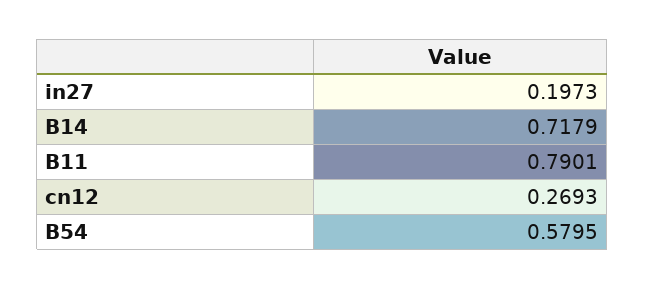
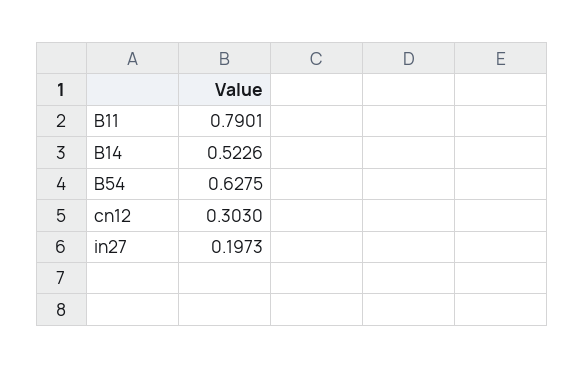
B14: 0.7179 -> 0.5226
cn12: 0.2693 -> 0.303
B54: 0.5795 -> 0.6275

